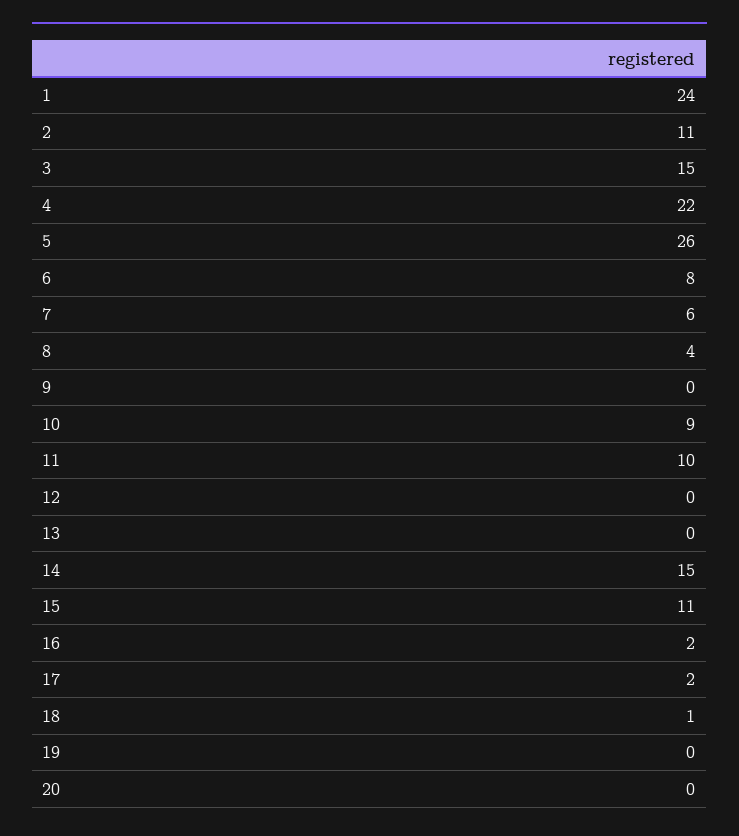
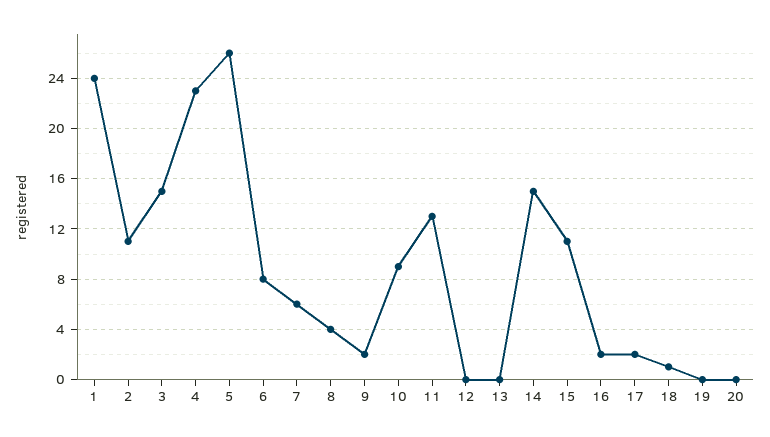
4: 22 -> 23
9: 0 -> 2
11: 10 -> 13

